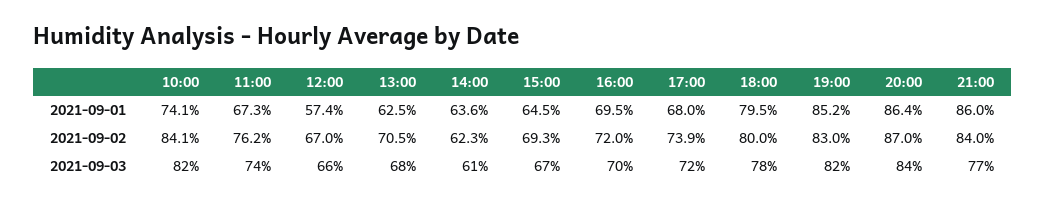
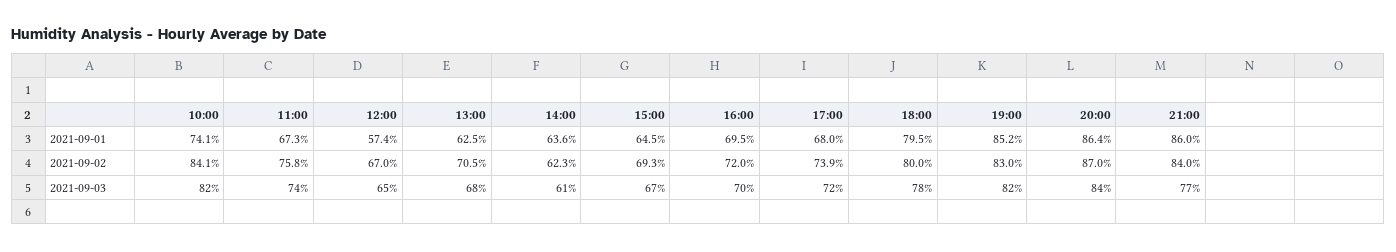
11:00, 2021-09-02: 76.2 -> 75.8
12:00, 2021-09-03: 66 -> 65

